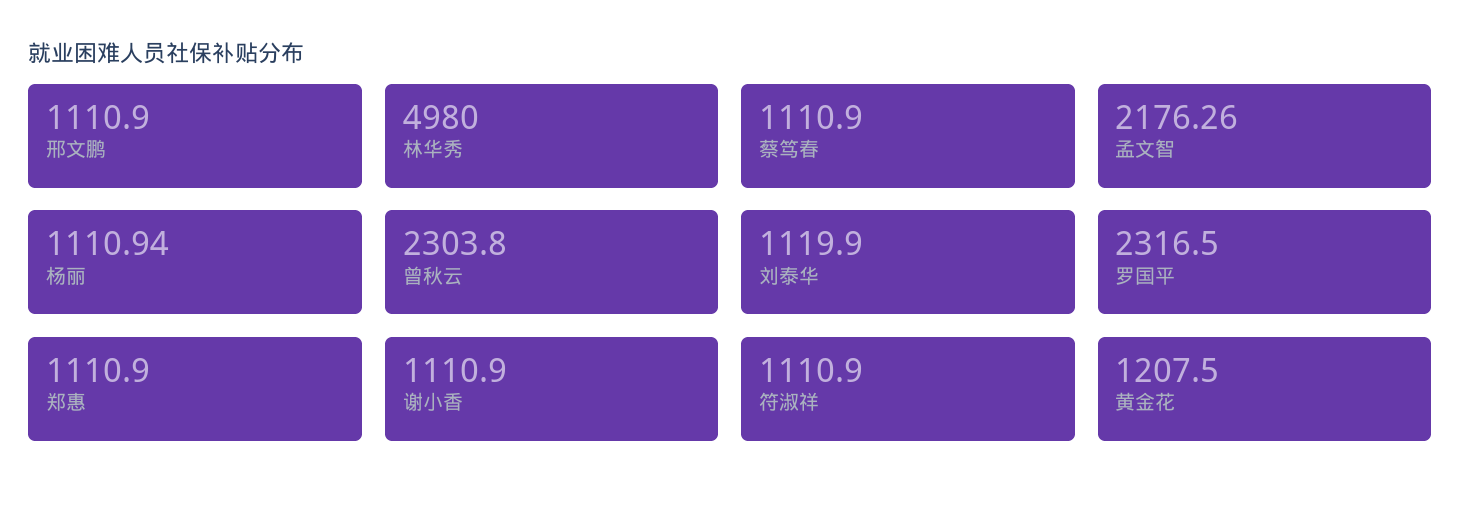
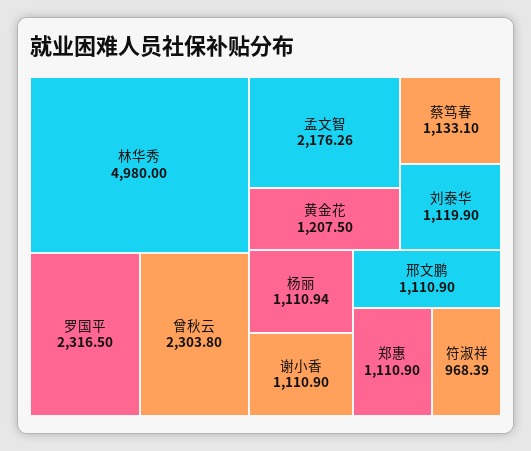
蔡笃春: 1110.9 -> 1133.1
符淑祥: 1110.9 -> 968.39

